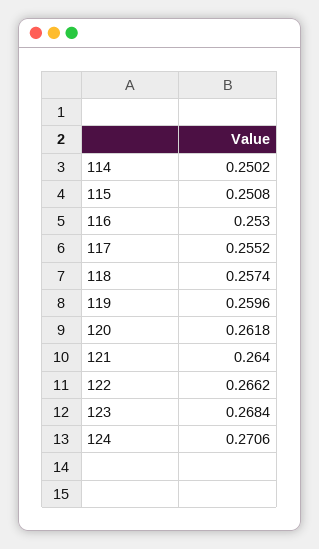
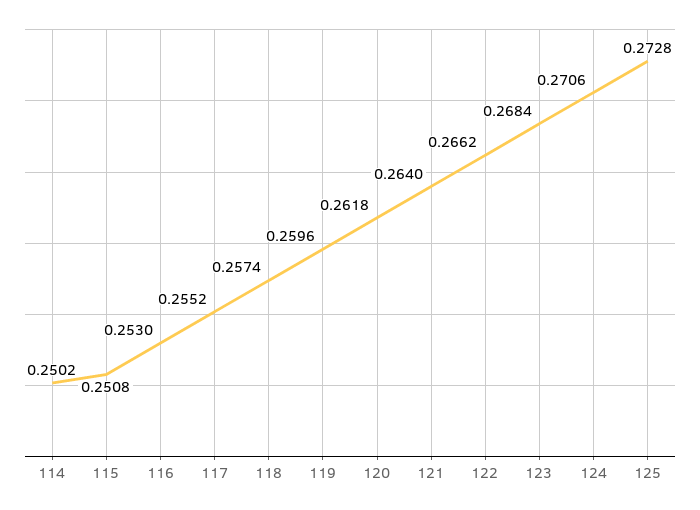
125: none -> 0.2728

